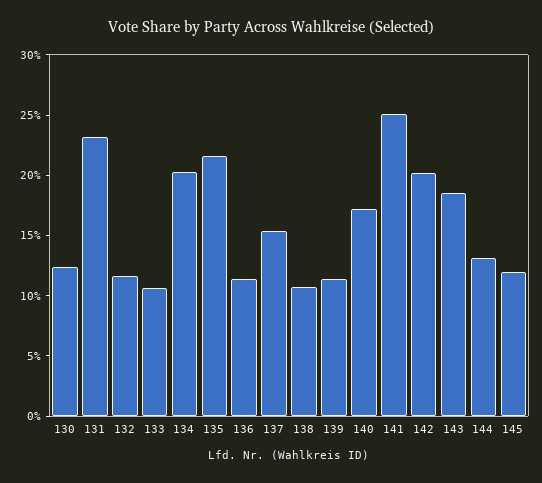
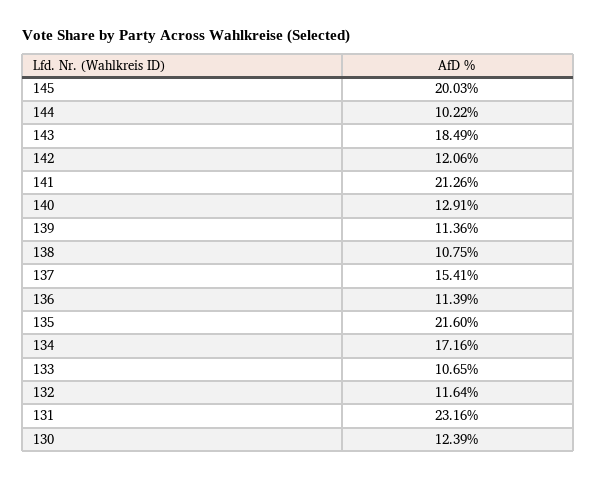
134: 20 -> 17.16
140: 17 -> 12.91
141: 25 -> 21.26
142: 20 -> 12.06
144: 13 -> 10.22
145: 12 -> 20.03

